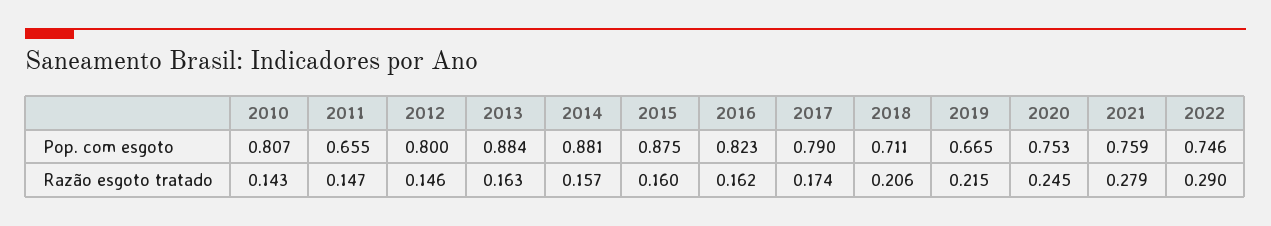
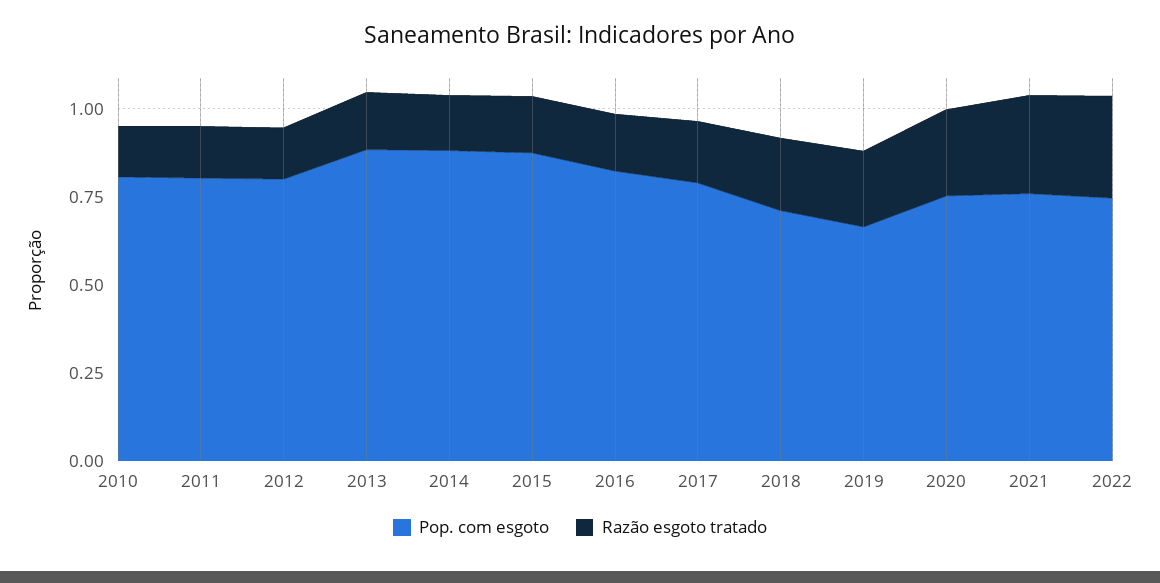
Pop. com esgoto, 2011: 0.655 -> 0.8

